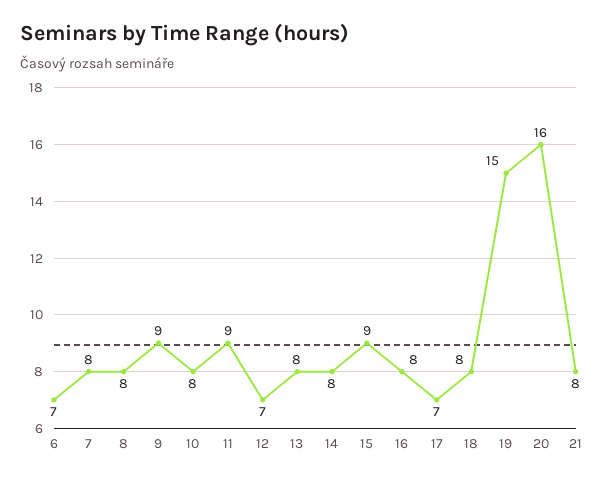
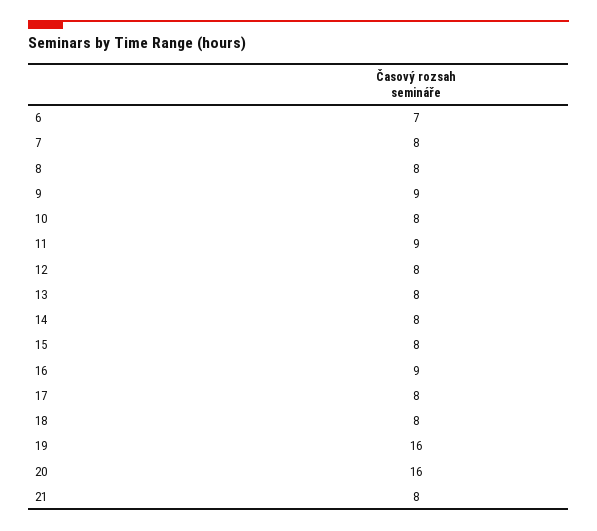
12: 7 -> 8
15: 9 -> 8
16: 8 -> 9
17: 7 -> 8
19: 15 -> 16

